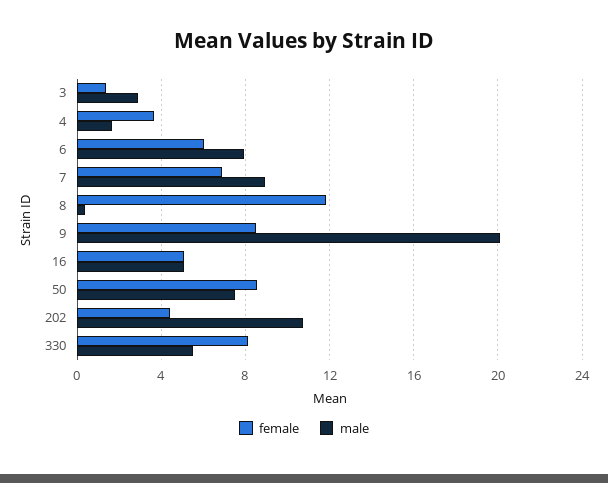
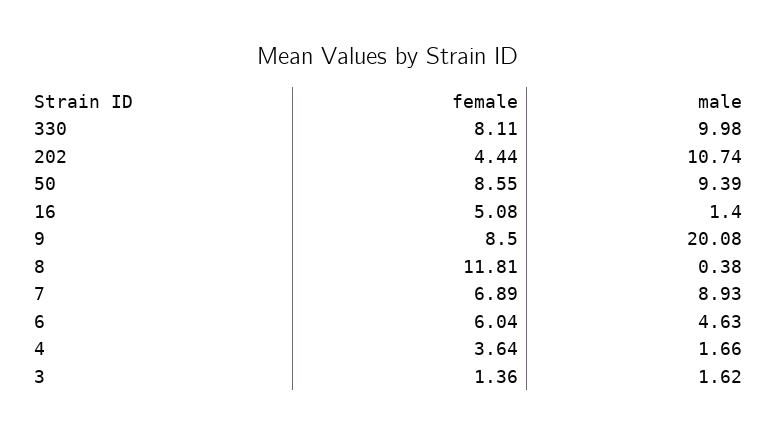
male, 3: 3 -> 1.62
male, 6: 8 -> 4.63
male, 16: 5 -> 1.4
male, 50: 7.5 -> 9.39
male, 330: 5.5 -> 9.98

